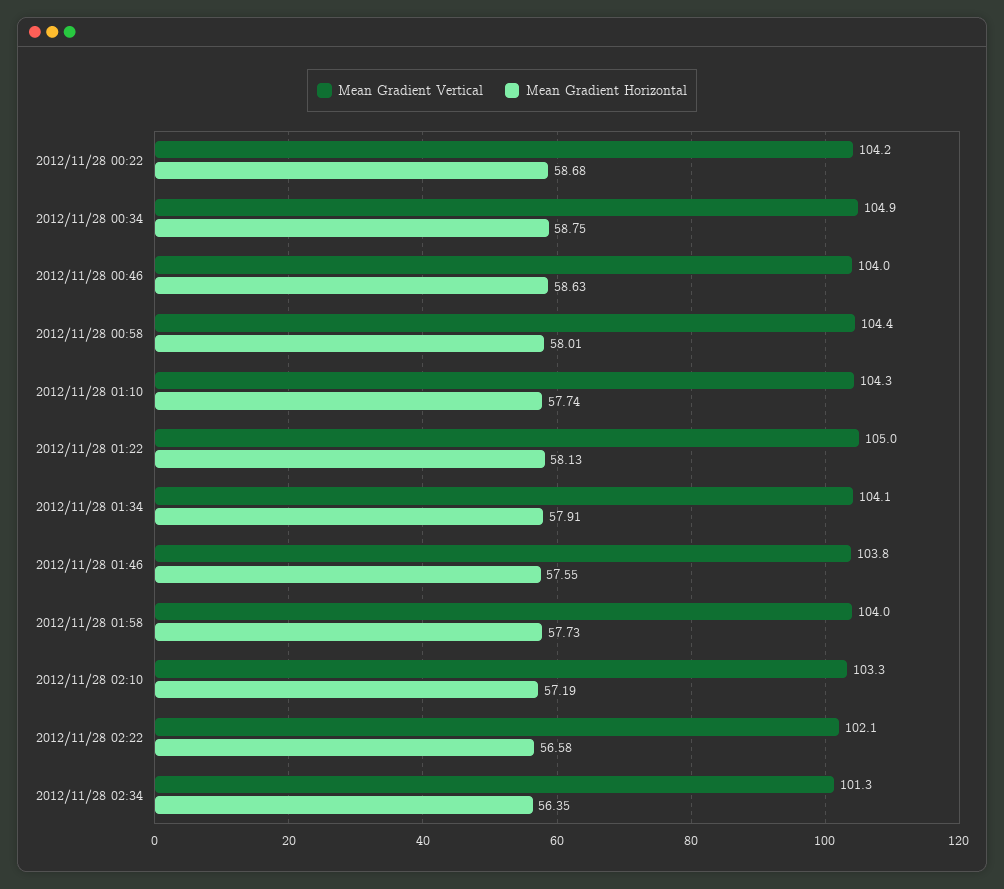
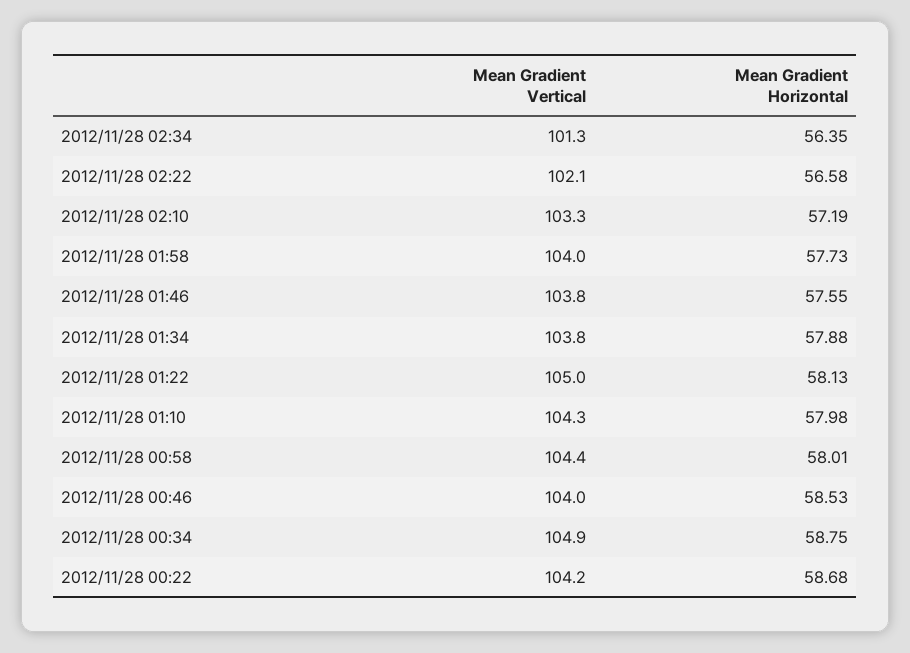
Mean Gradient Horizontal, 2012/11/28 00:46: 58.63 -> 58.53
Mean Gradient Horizontal, 2012/11/28 01:10: 57.74 -> 57.98
Mean Gradient Vertical, 2012/11/28 01:34: 104.1 -> 103.8
Mean Gradient Horizontal, 2012/11/28 01:34: 57.91 -> 57.88

